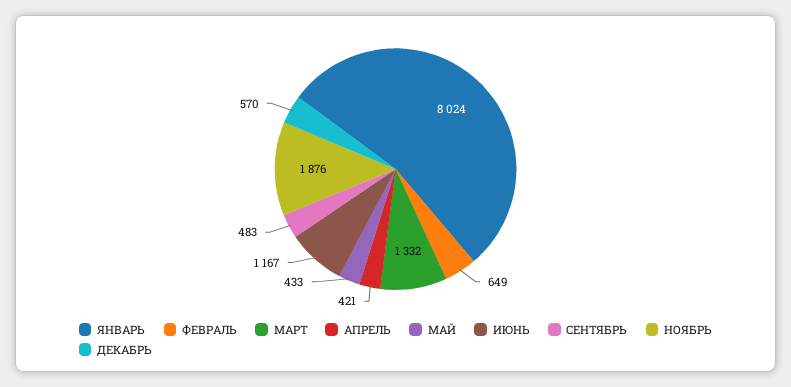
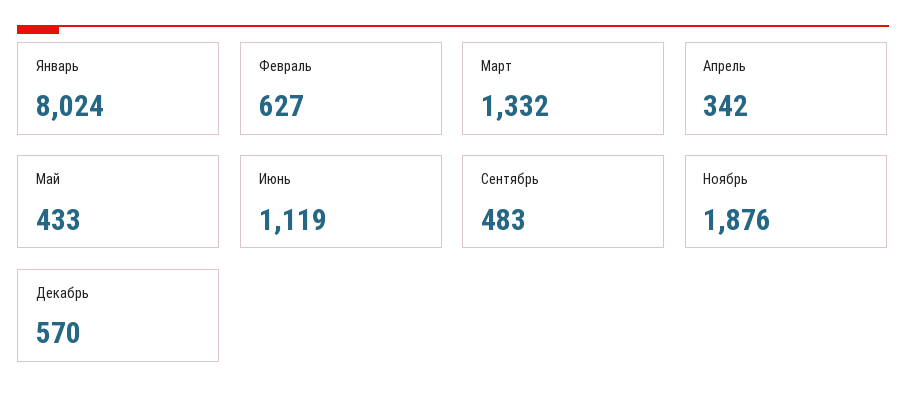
ФЕВРАЛЬ: 649 -> 627
АПРЕЛЬ: 421 -> 342
ИЮНЬ: 1167 -> 1119

